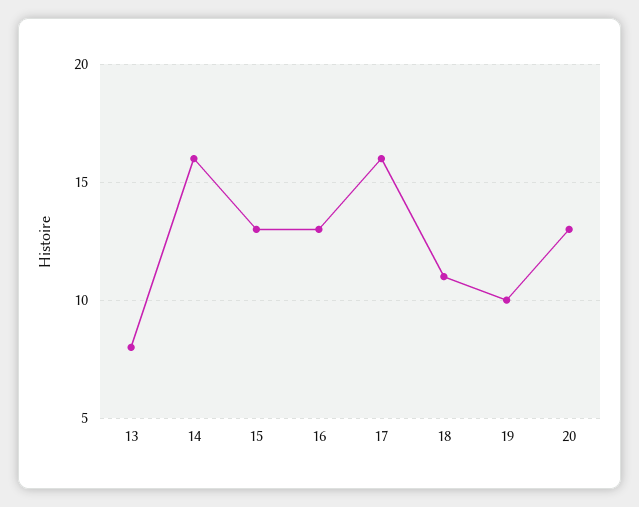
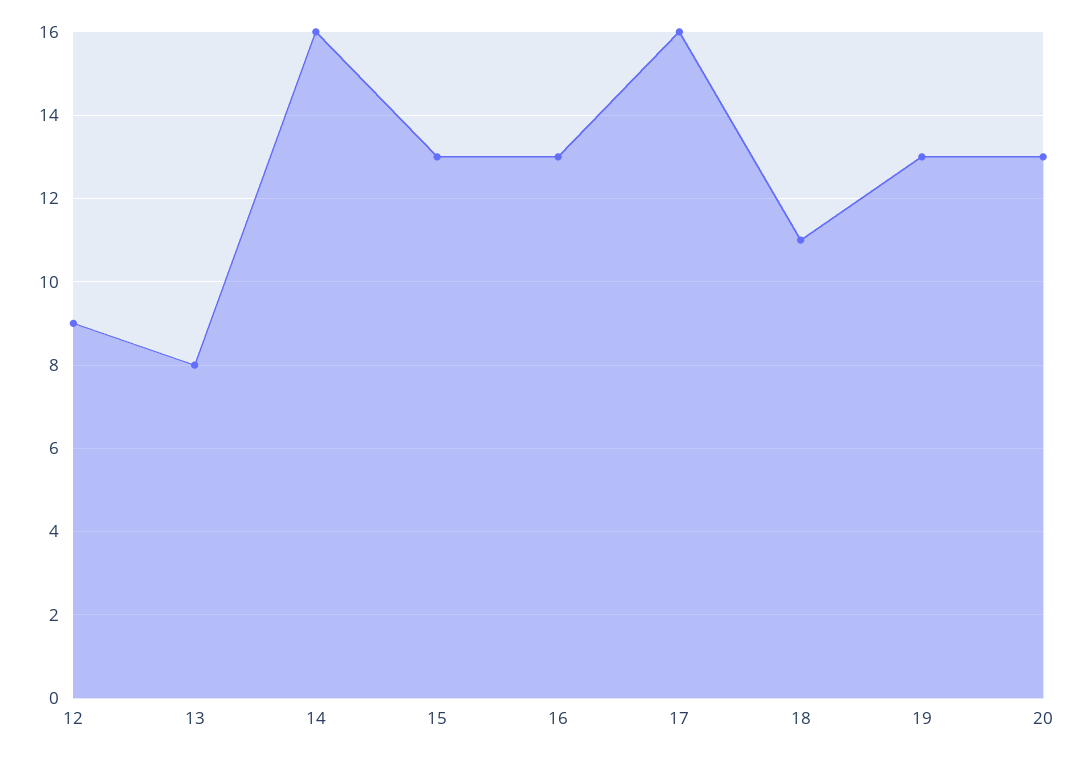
19: 10 -> 13
12: none -> 9

